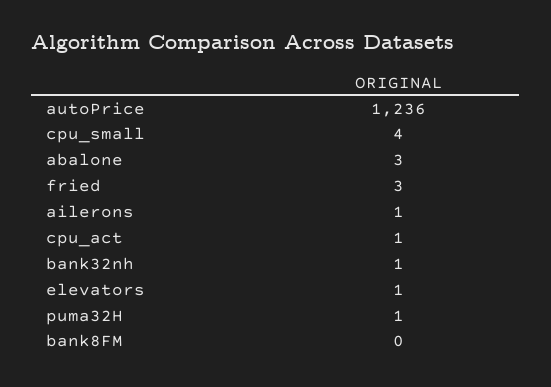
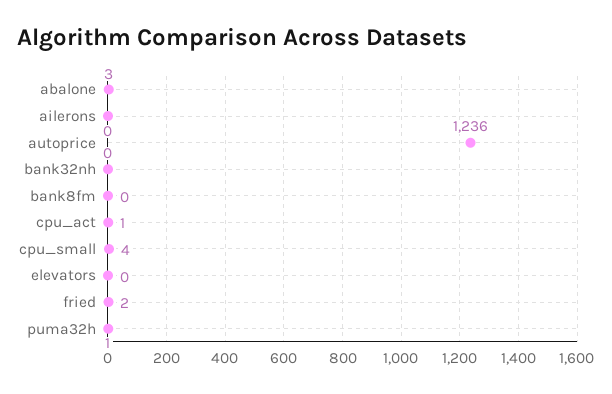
fried: 3 -> 2
ailerons: 1 -> 0
bank32nh: 1 -> 0
elevators: 1 -> 0

